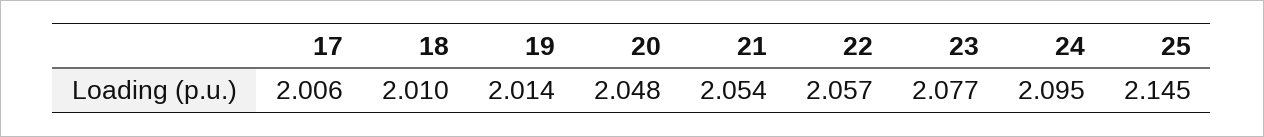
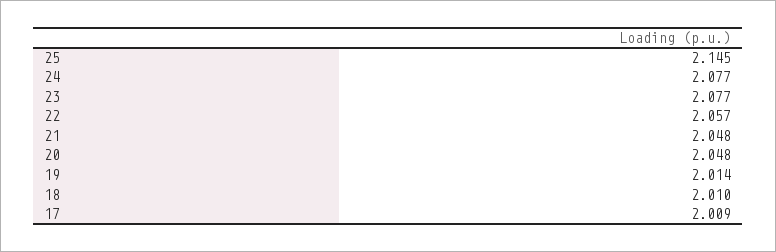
17: 2.006 -> 2.009
21: 2.054 -> 2.048
24: 2.095 -> 2.077

